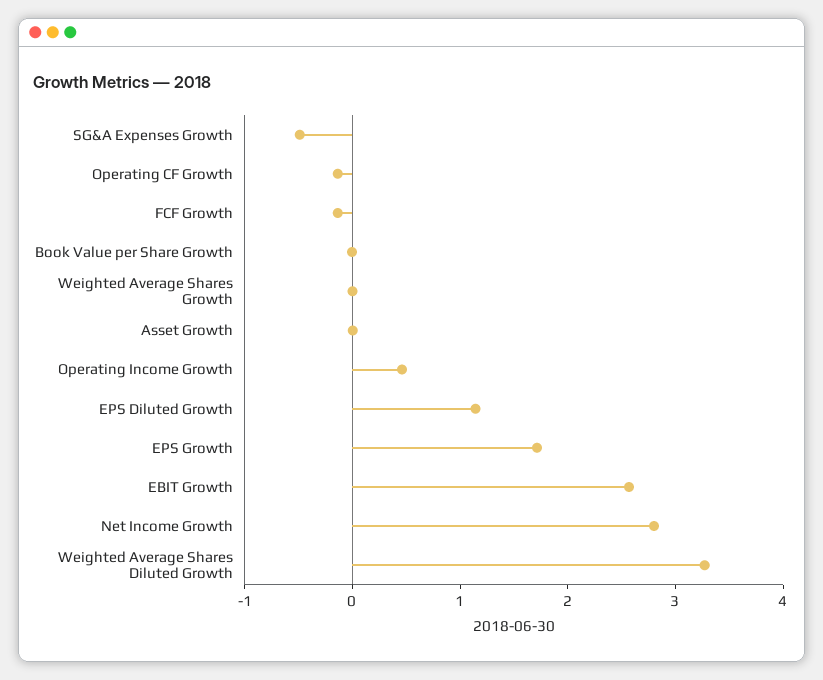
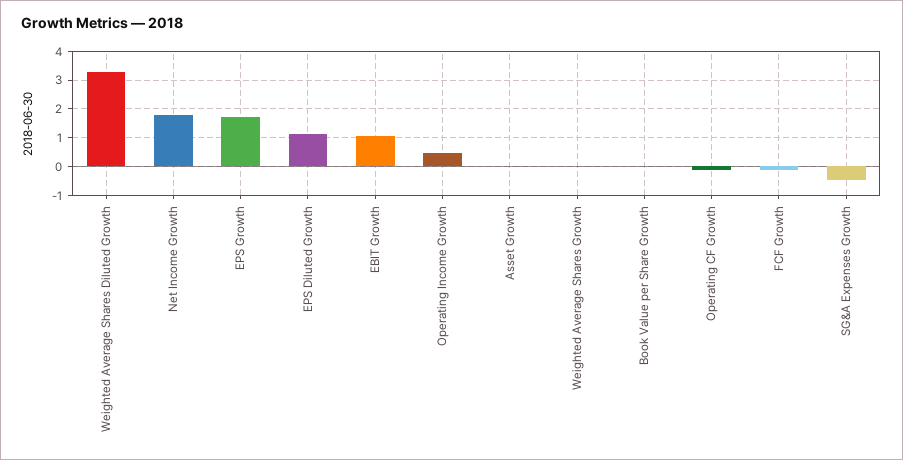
EBIT Growth: 2.6 -> 1
Net Income Growth: 2.8 -> 1.75

